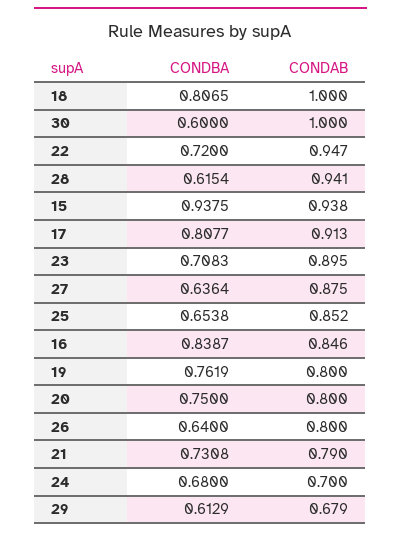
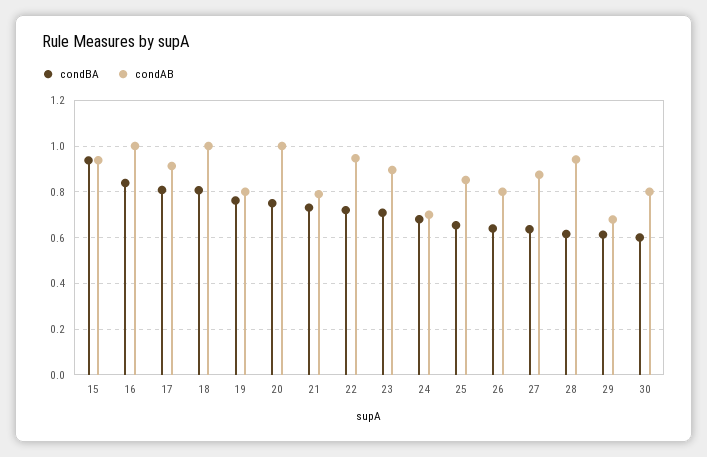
CONDAB, 30: 1 -> 0.8
CONDAB, 16: 0.846 -> 1
CONDAB, 20: 0.8 -> 1

